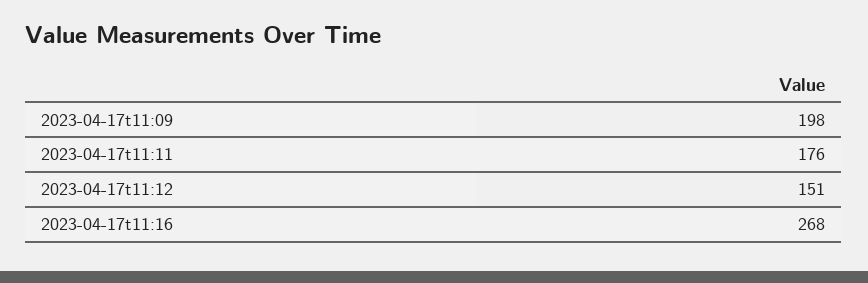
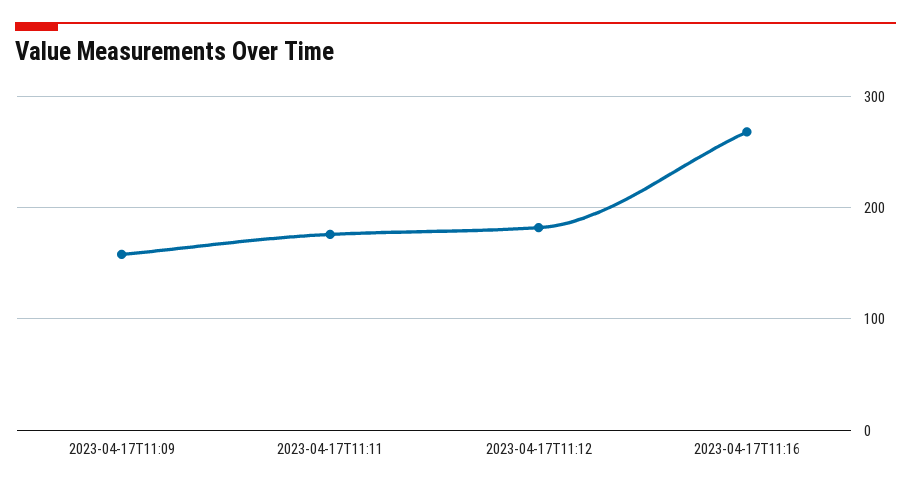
2023-04-17t11:09: 198 -> 160
2023-04-17t11:12: 151 -> 180

